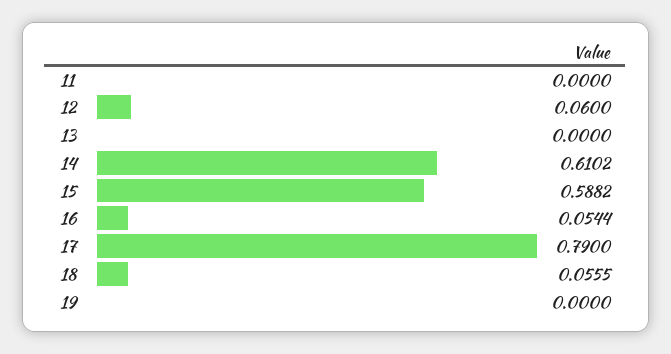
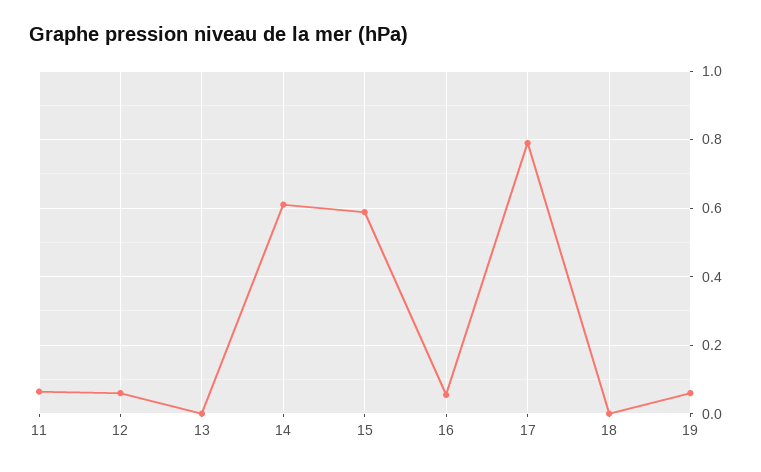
11: 0 -> 0.06
18: 0.0555 -> 0
19: 0 -> 0.06

